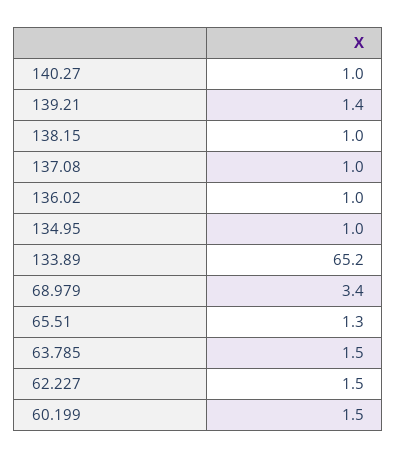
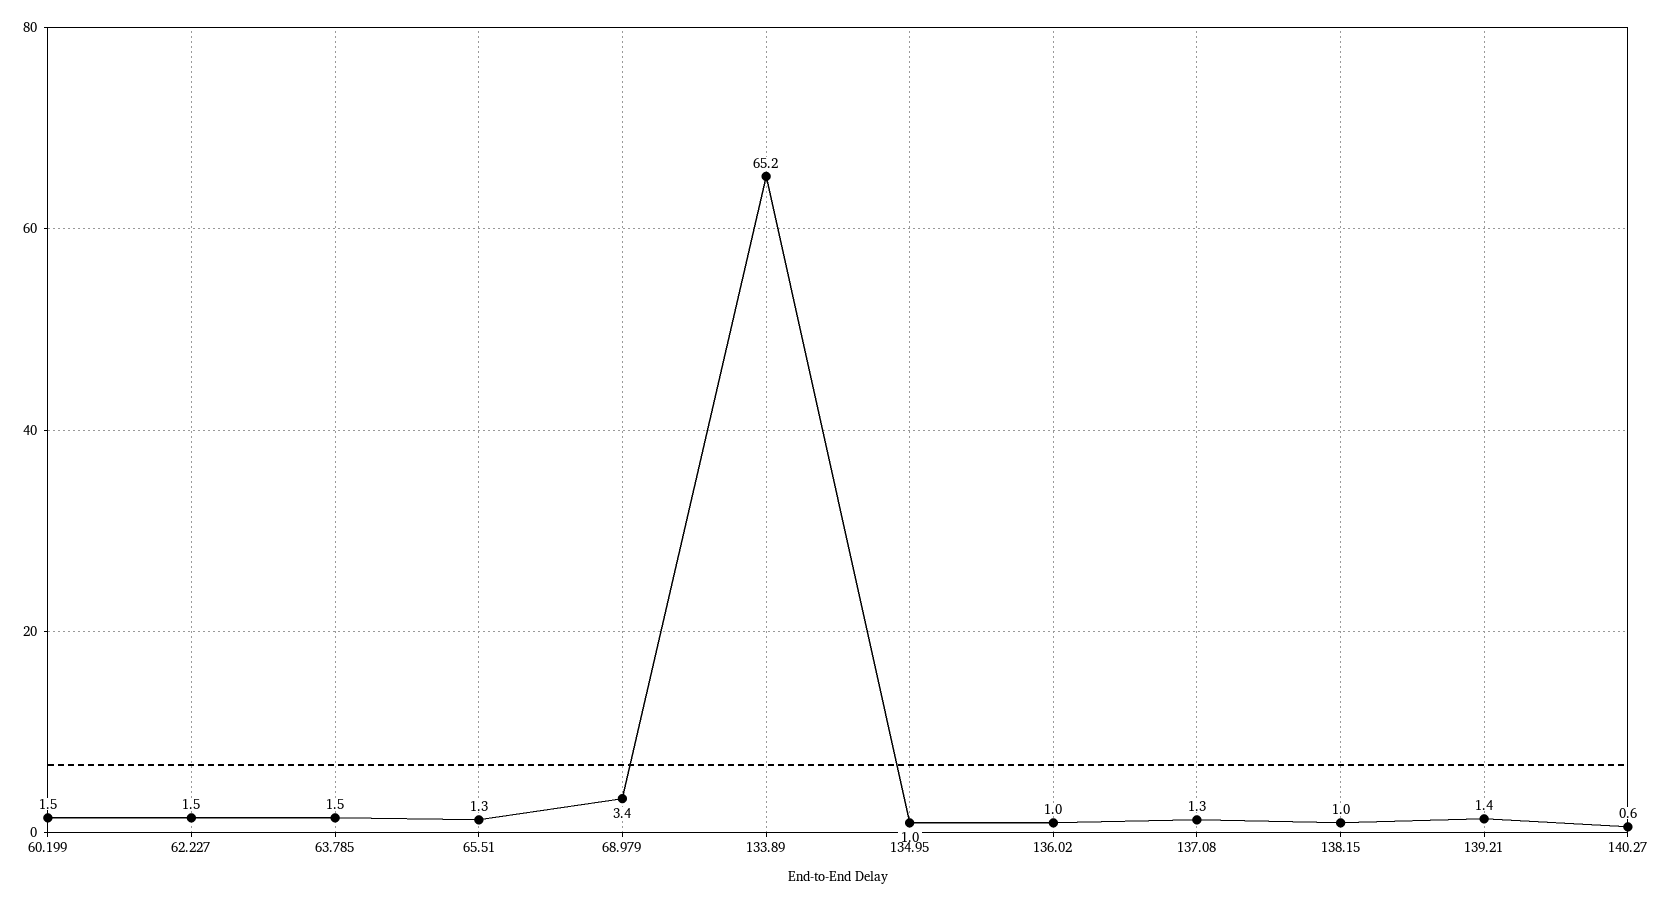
140.27: 1 -> 0.6
137.08: 1 -> 1.3

